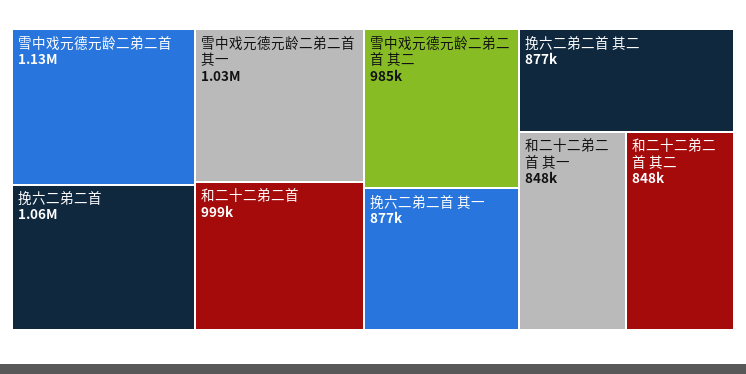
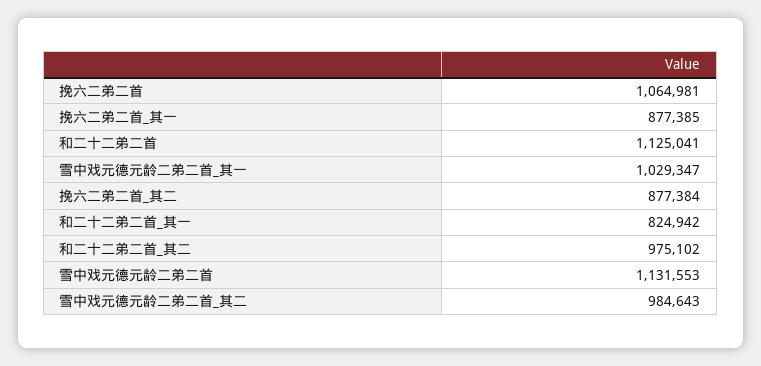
和二十二弟二首: 999000 -> 1125041
和二十二弟二首 其一: 848000 -> 824942
和二十二弟二首 其二: 848000 -> 975102

